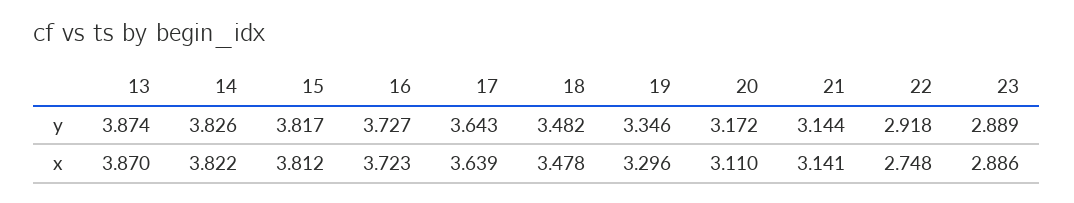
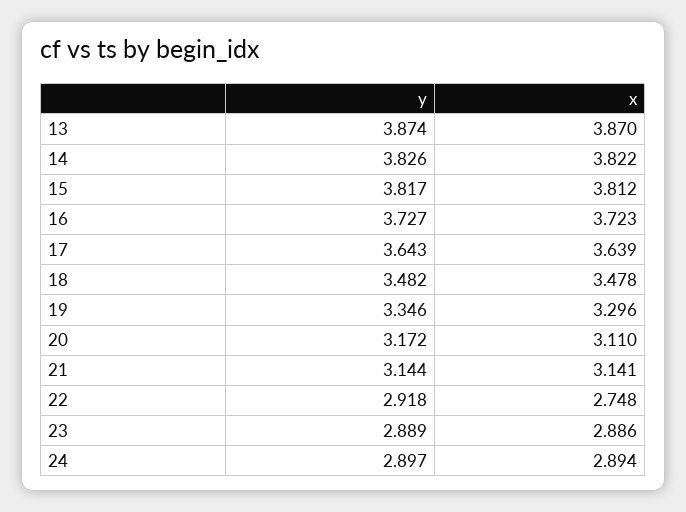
24, y: none -> 2.897
24, x: none -> 2.894

